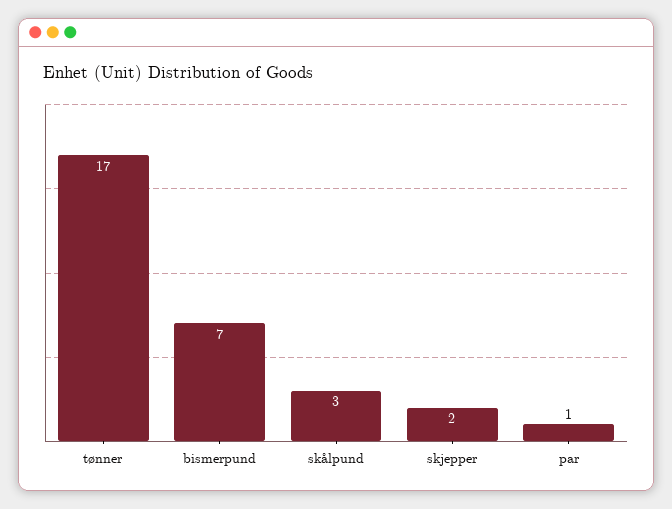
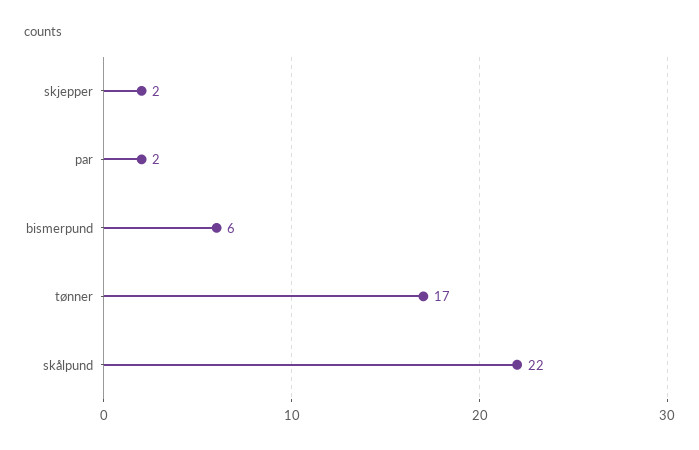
bismerpund: 7 -> 6
skålpund: 3 -> 22
par: 1 -> 2

